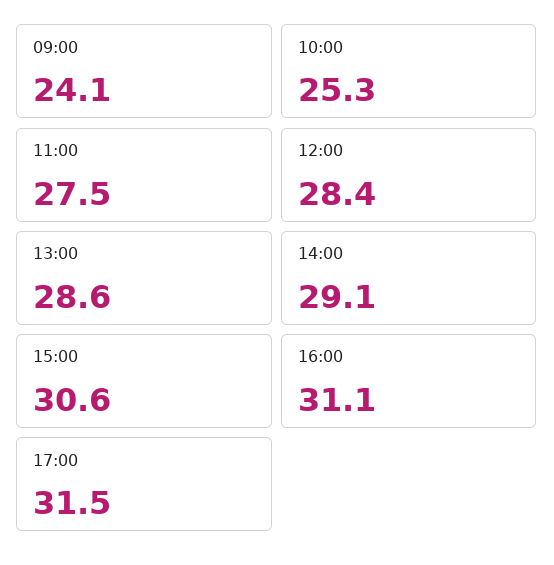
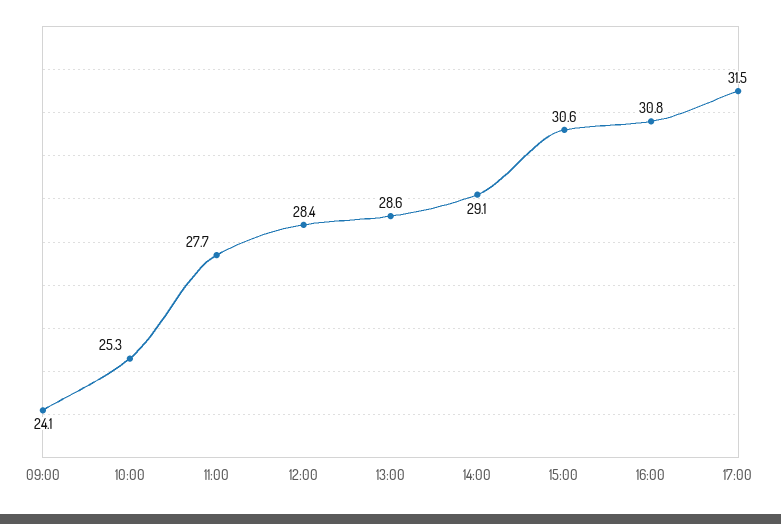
11:00: 27.5 -> 27.7
16:00: 31.1 -> 30.8

